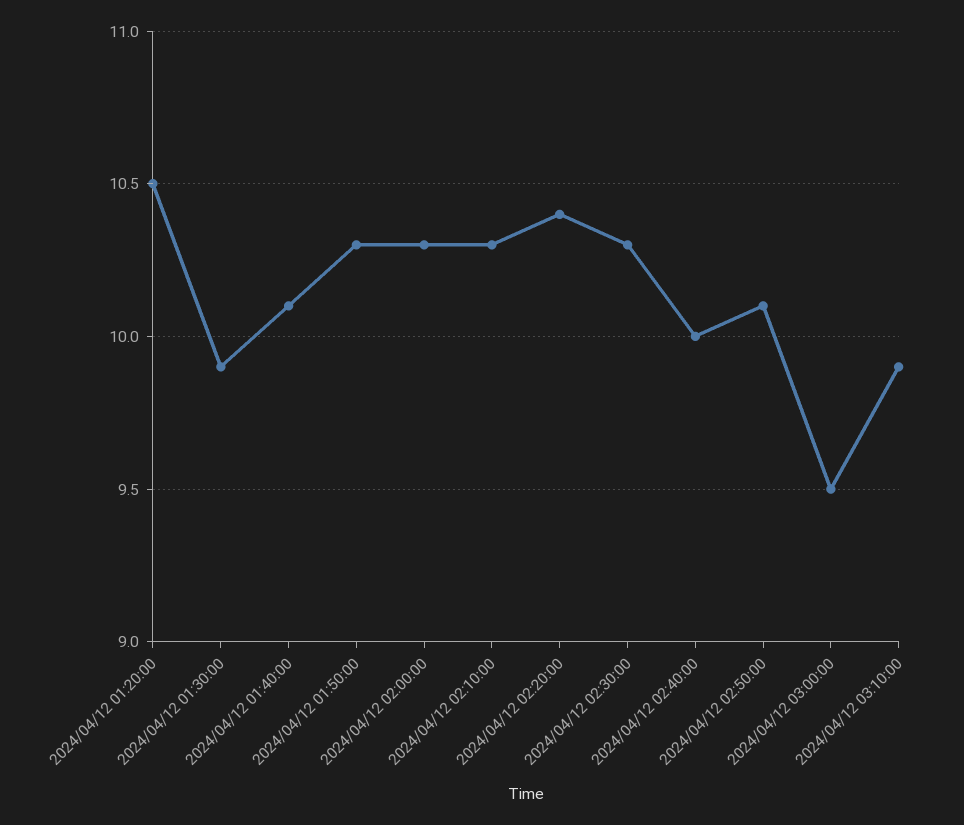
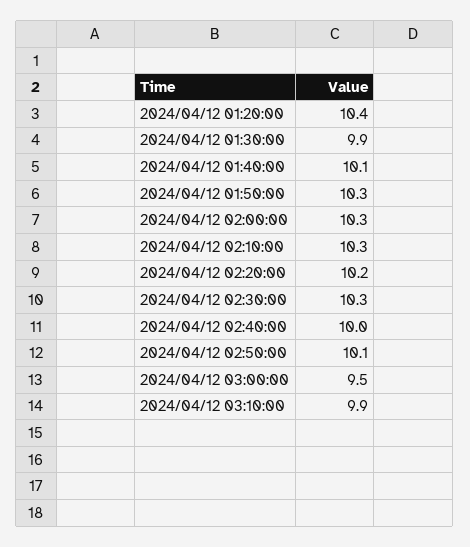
2024/04/12 01:20:00: 10.5 -> 10.4
2024/04/12 02:20:00: 10.4 -> 10.2

